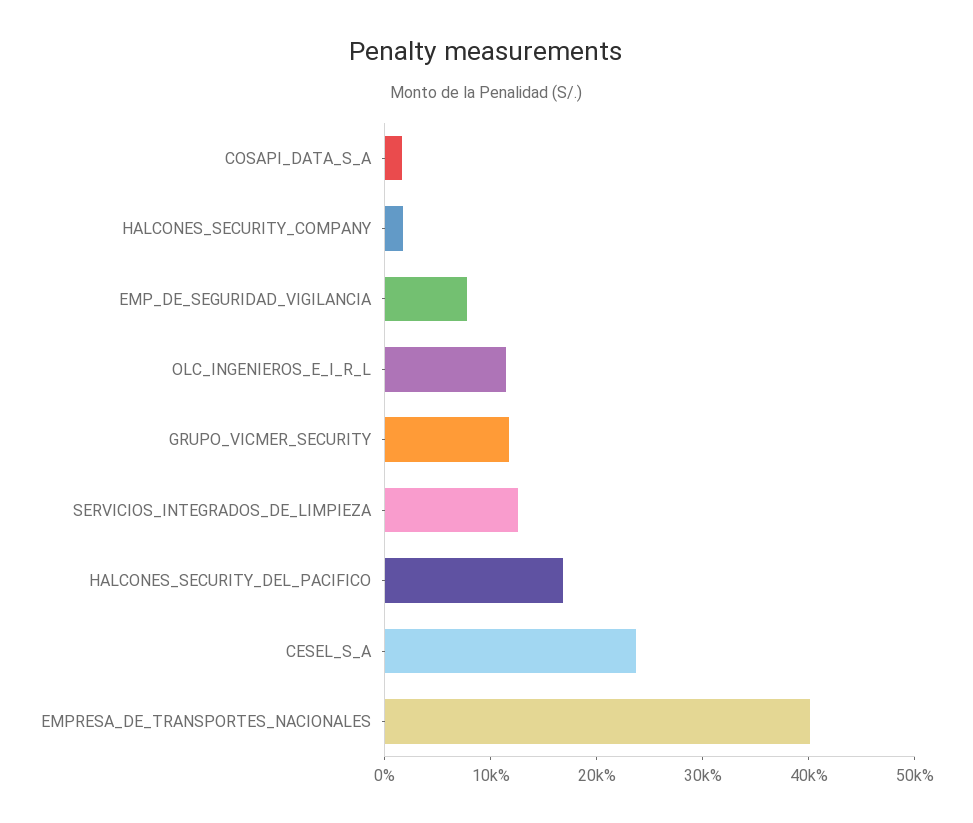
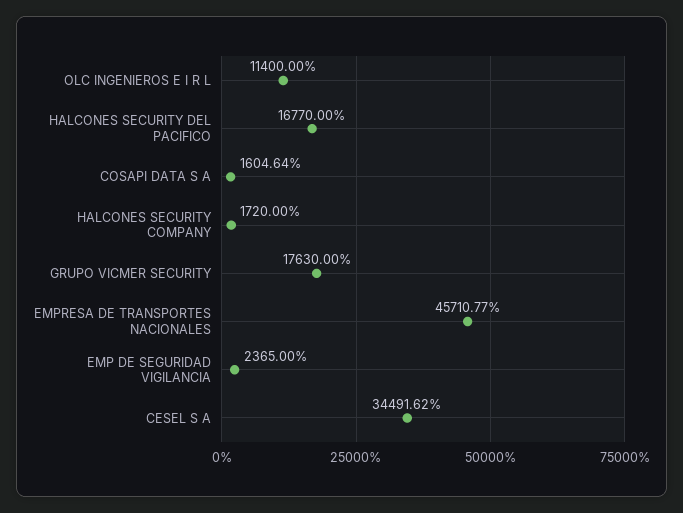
EMP_DE_SEGURIDAD_VIGILANCIA: 8000 -> 2365
GRUPO_VICMER_SECURITY: 12000 -> 17630
SERVICIOS_INTEGRADOS_DE_LIMPIEZA: 12000 -> none
CESEL_S_A: 24000 -> 34491.62
EMPRESA_DE_TRANSPORTES_NACIONALES: 40000 -> 45710.77

